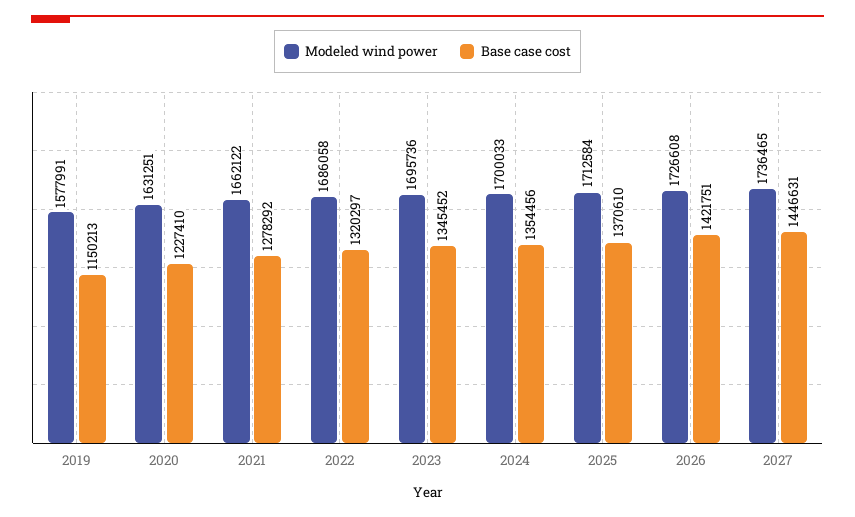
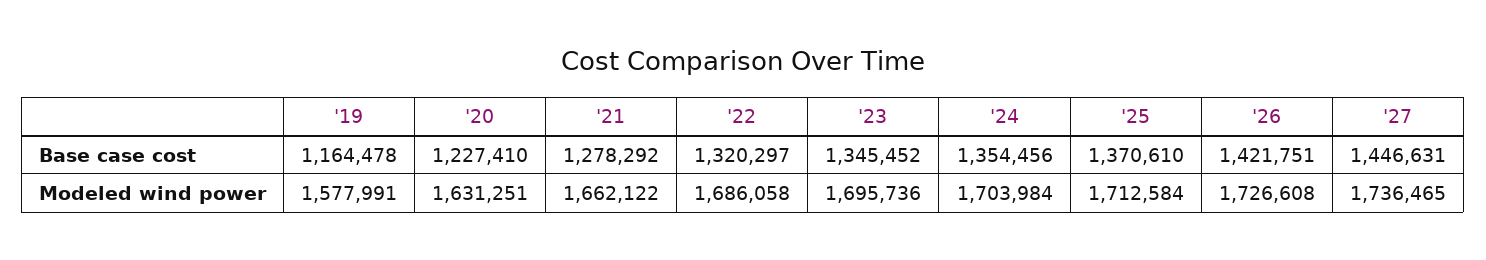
Base case cost, 2019: 1150213 -> 1164478
Modeled wind power, 2024: 1700033 -> 1703984

